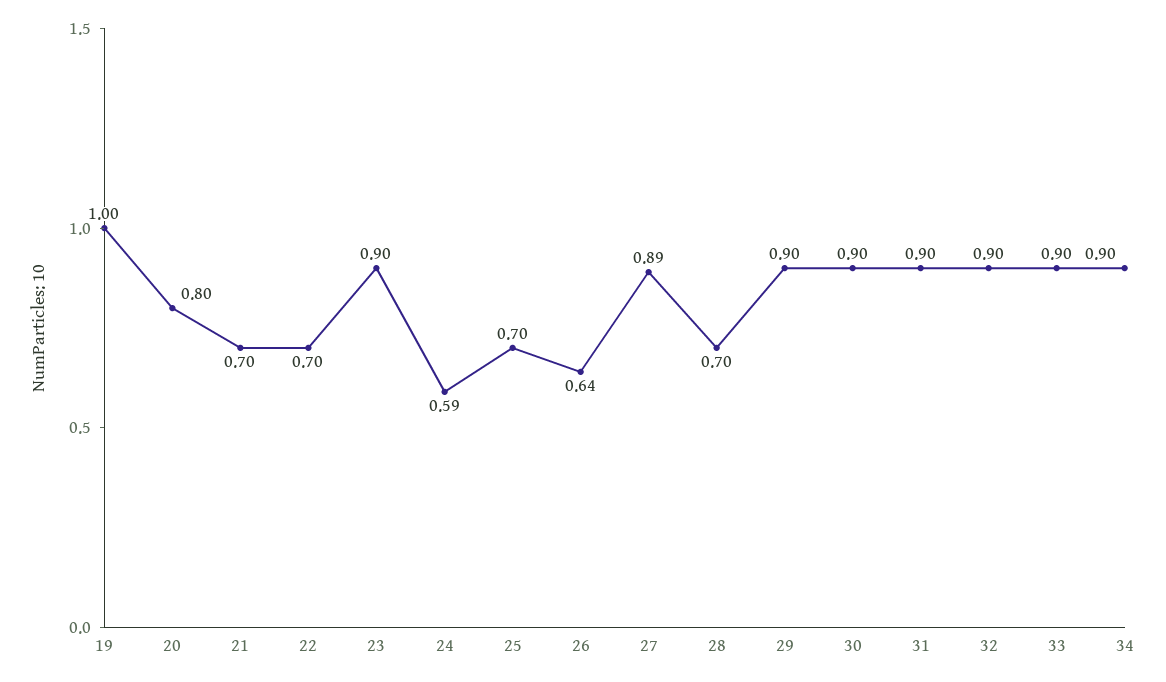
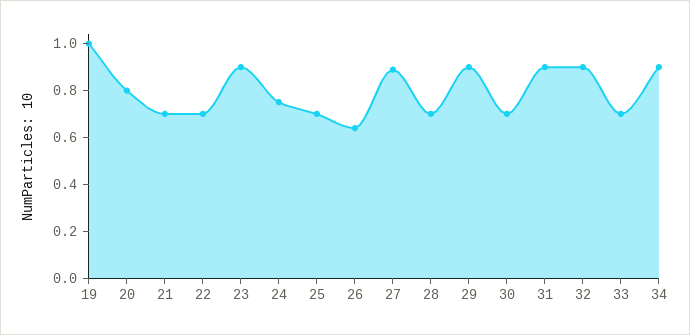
24: 0.59 -> 0.75
30: 0.9 -> 0.7
33: 0.9 -> 0.7

